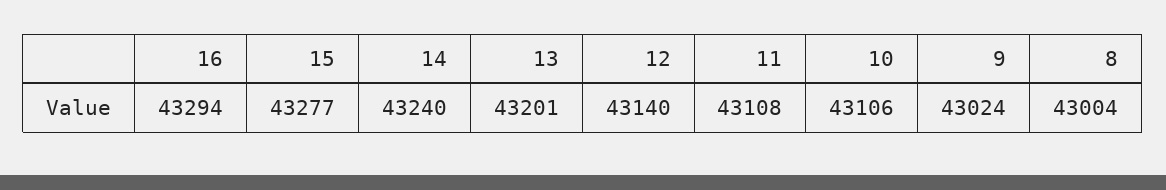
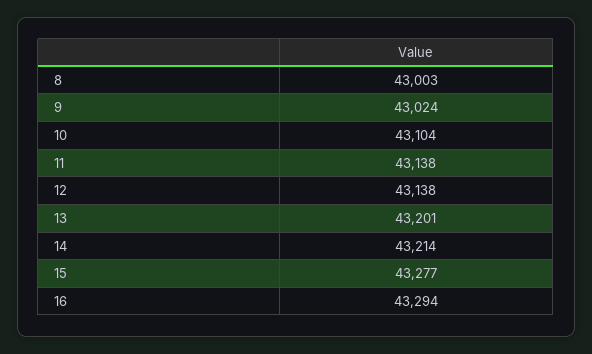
14: 43240 -> 43214
12: 43140 -> 43138
11: 43108 -> 43138
10: 43106 -> 43104
8: 43004 -> 43003

